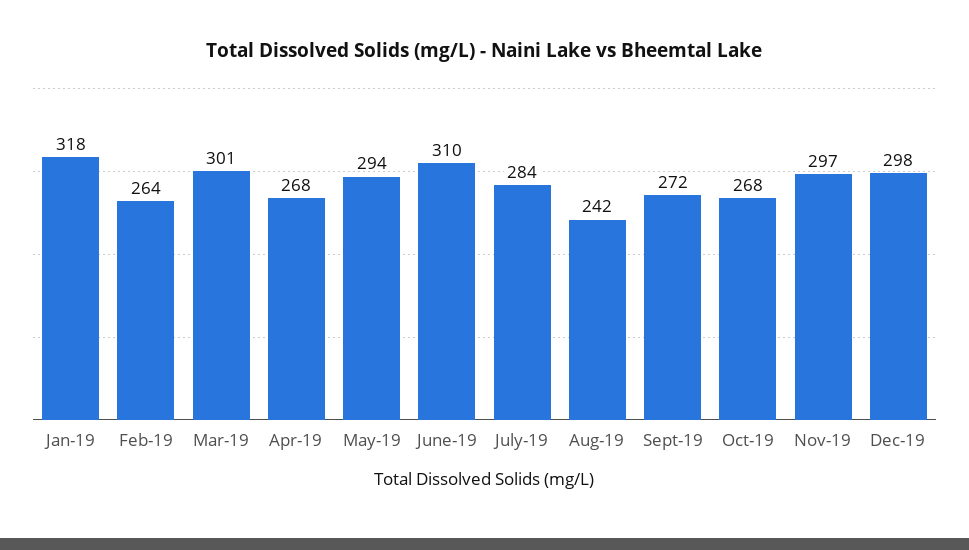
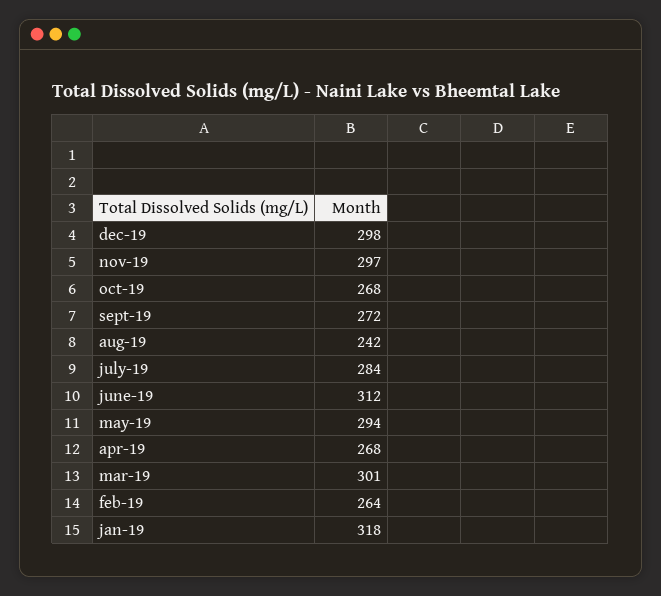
June-19: 310 -> 312

